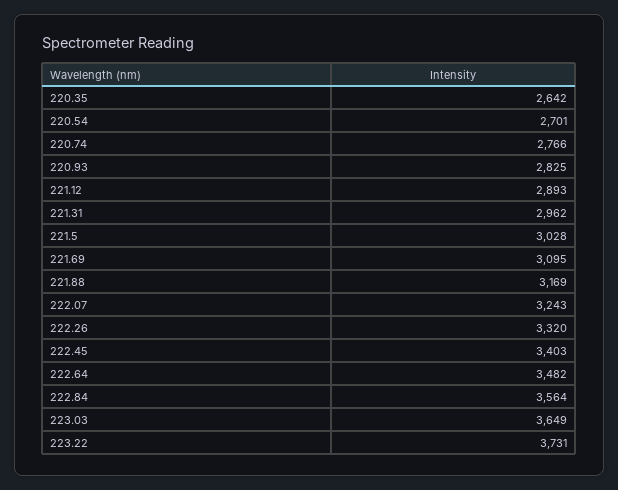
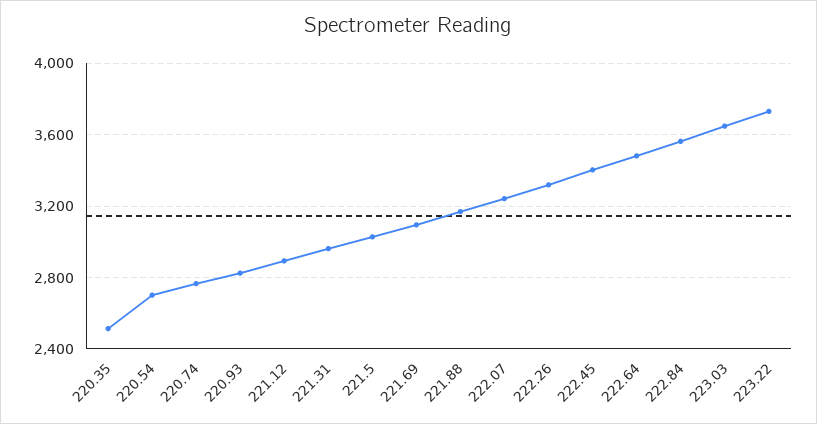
220.35: 2642 -> 2500

